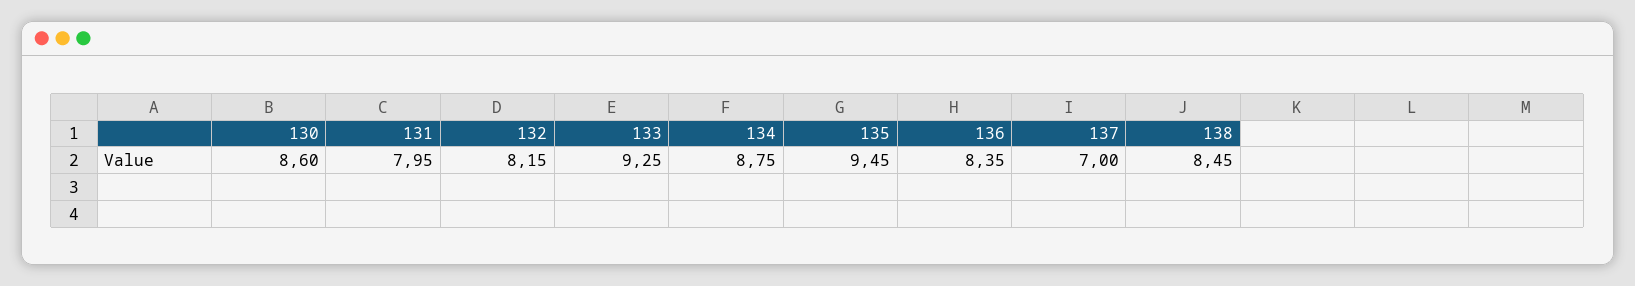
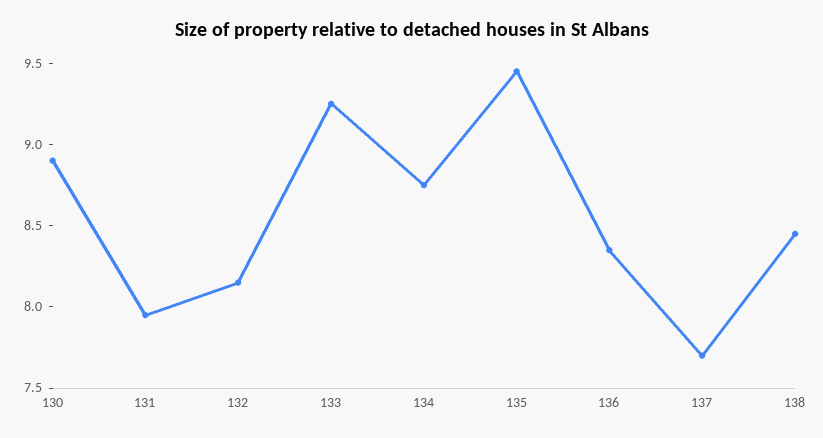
130: 8.6 -> 8.9
137: 7 -> 7.7

